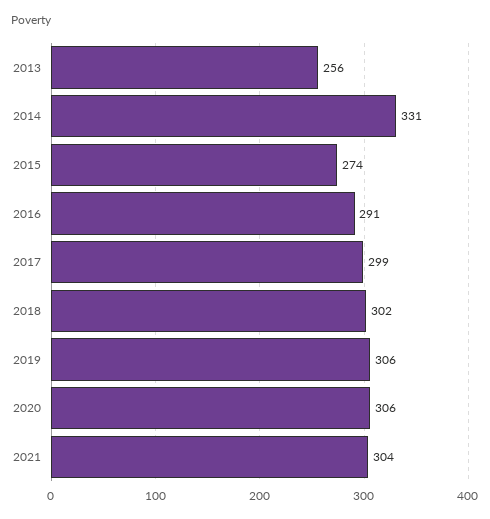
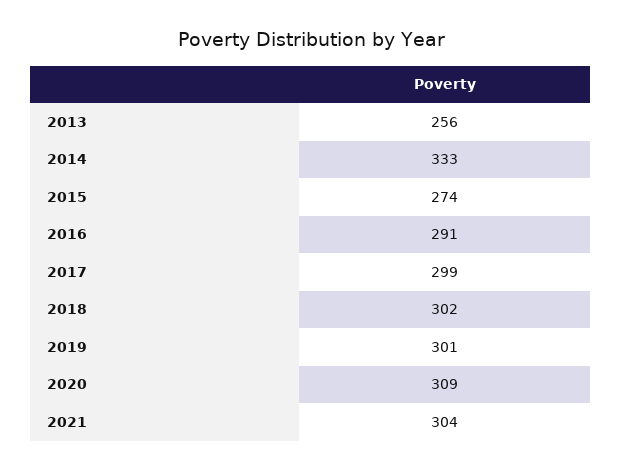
2014: 331 -> 333
2019: 306 -> 301
2020: 306 -> 309

